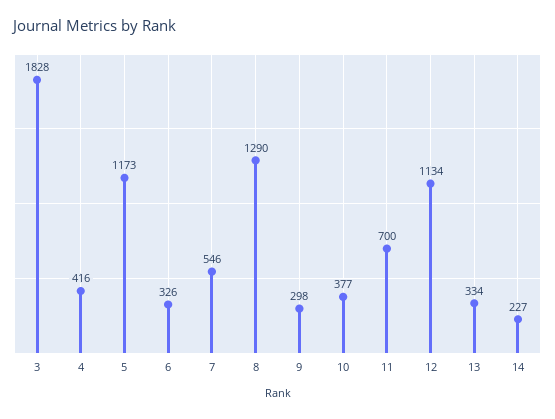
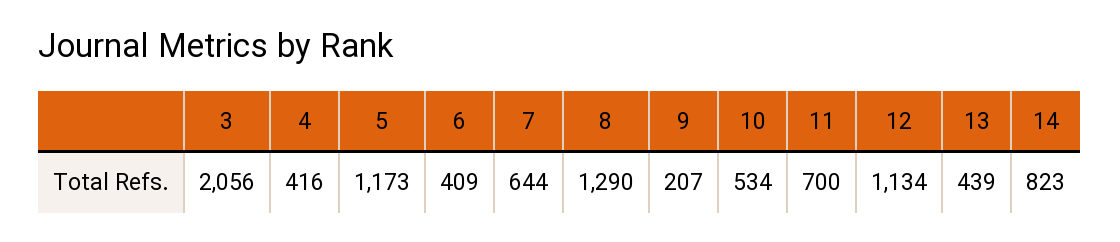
3: 1828 -> 2056
6: 326 -> 409
7: 546 -> 644
9: 298 -> 207
10: 377 -> 534
13: 334 -> 439
14: 227 -> 823

